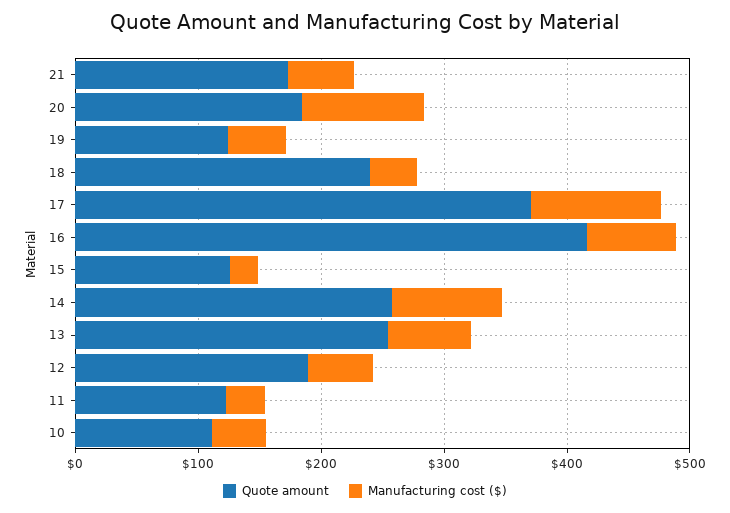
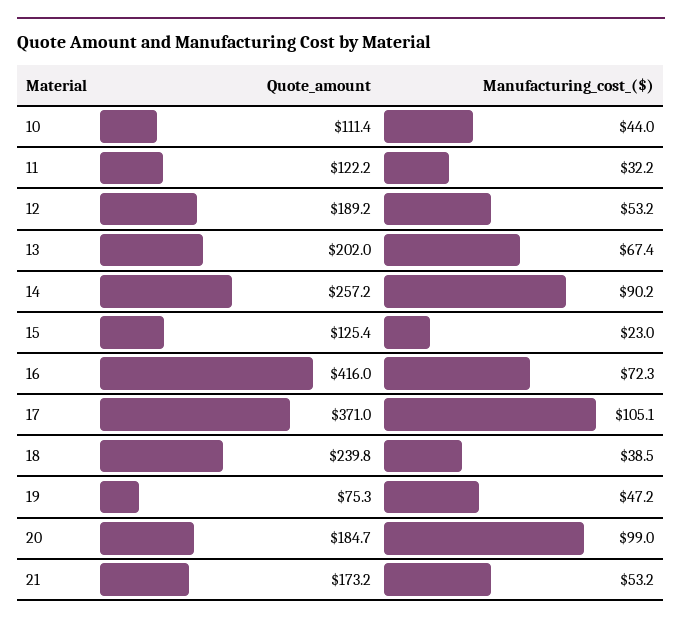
Quote amount, 19: 120 -> 75.3
Quote amount, 13: 260 -> 202

